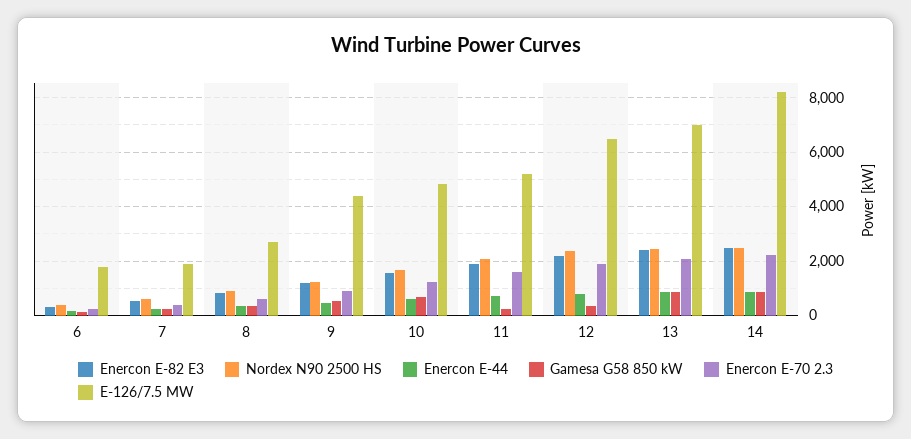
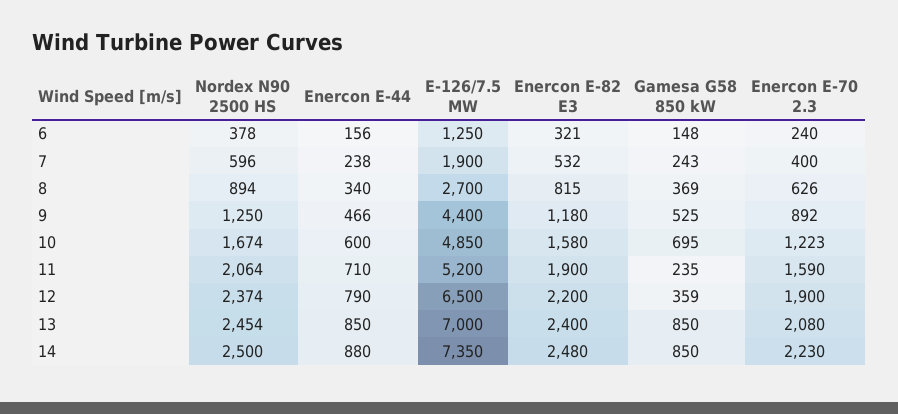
E-126/7.5 MW, 6: 1750 -> 1250
E-126/7.5 MW, 14: 8250 -> 7350

